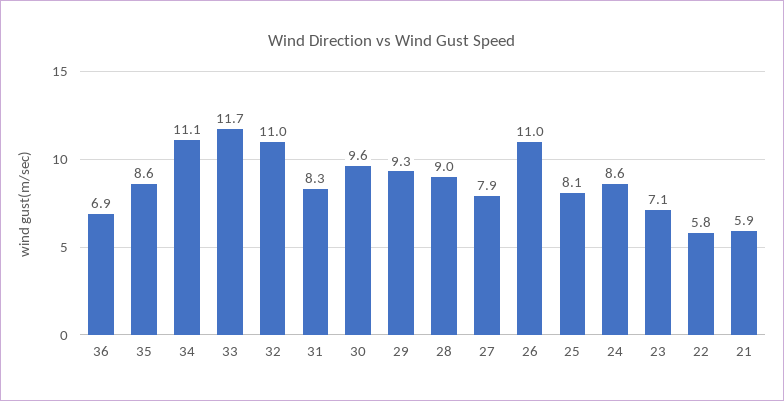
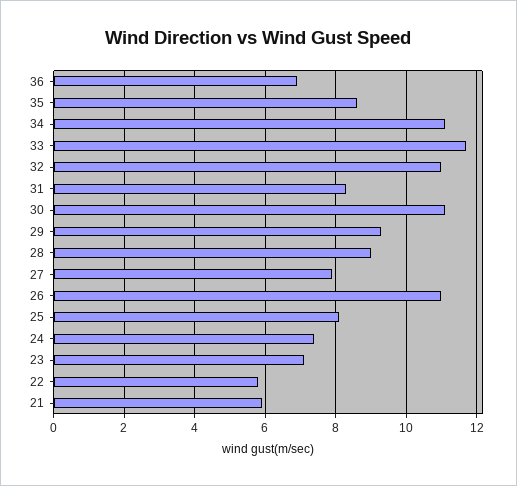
30: 9.6 -> 11
24: 8.6 -> 7.5

